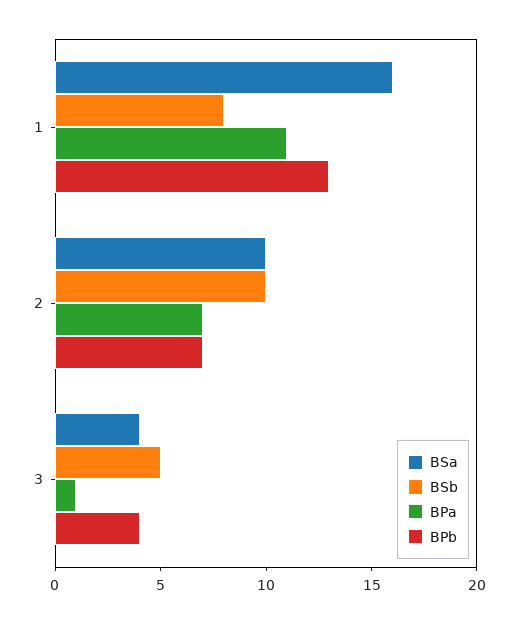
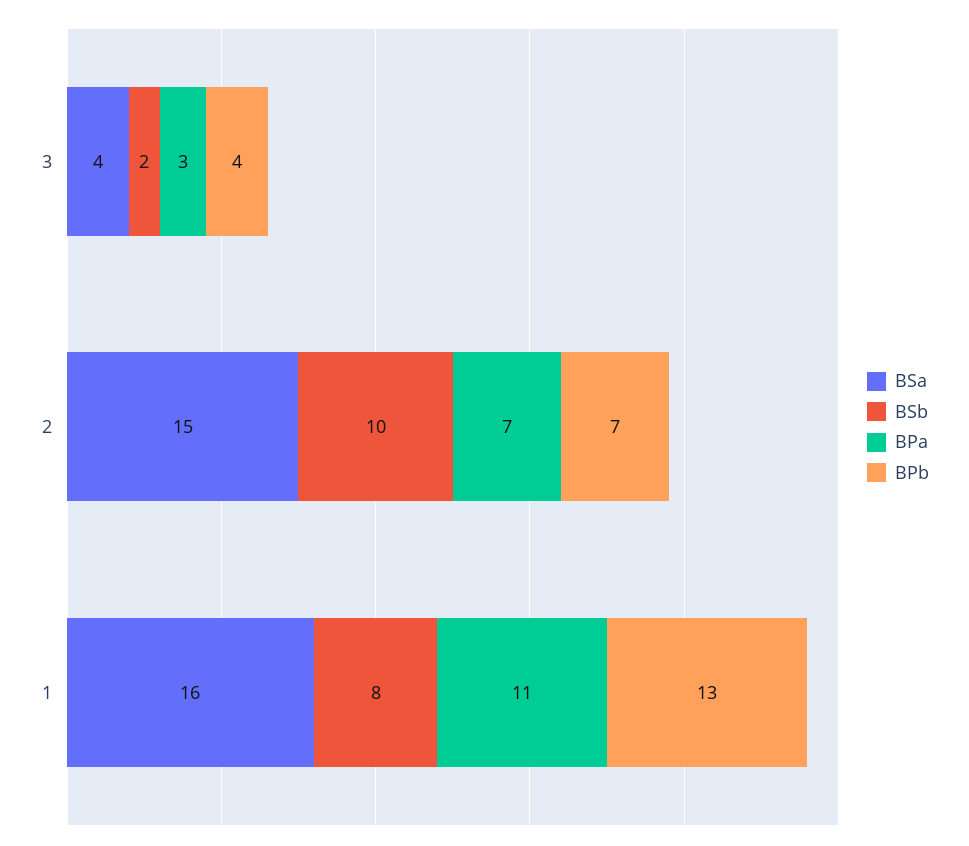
BSa, 2: 10 -> 15
BSb, 3: 5 -> 2
BPa, 3: 1 -> 3

